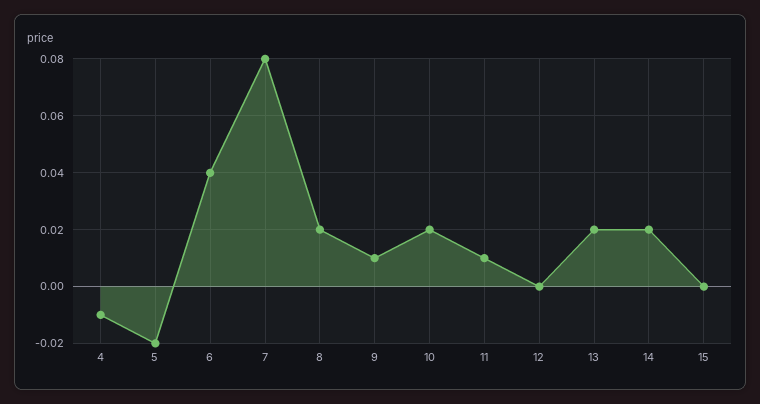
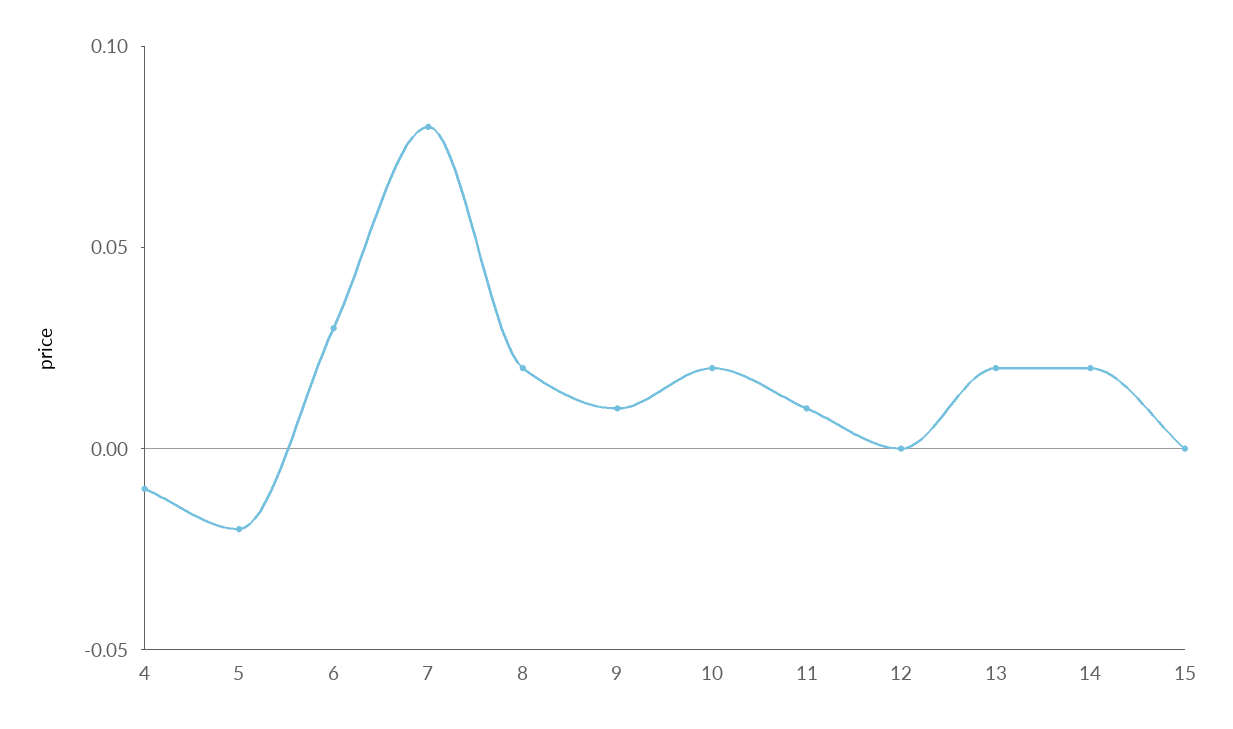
6: 0.04 -> 0.03

